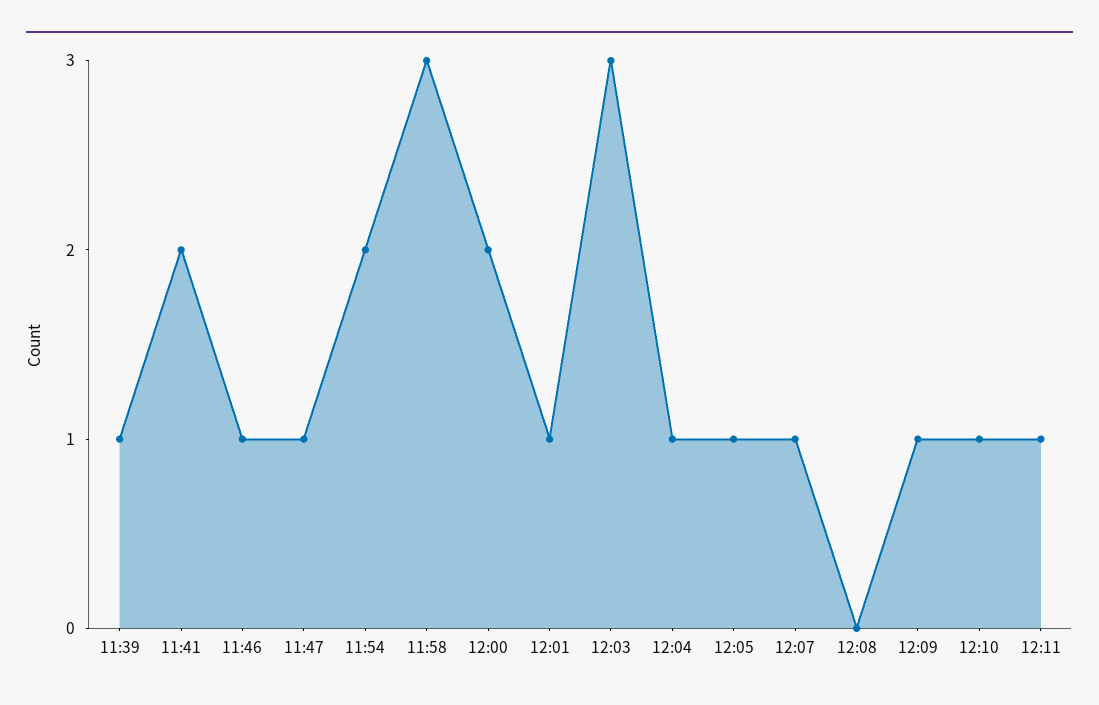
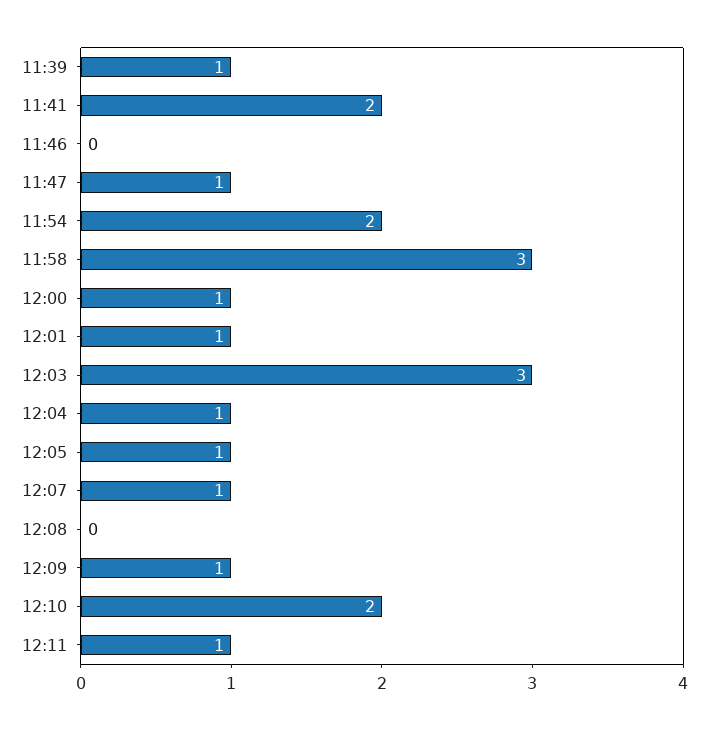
11:46: 1 -> 0
12:00: 2 -> 1
12:10: 1 -> 2

